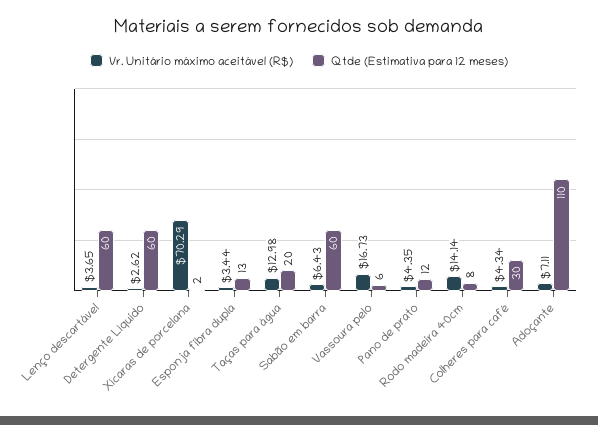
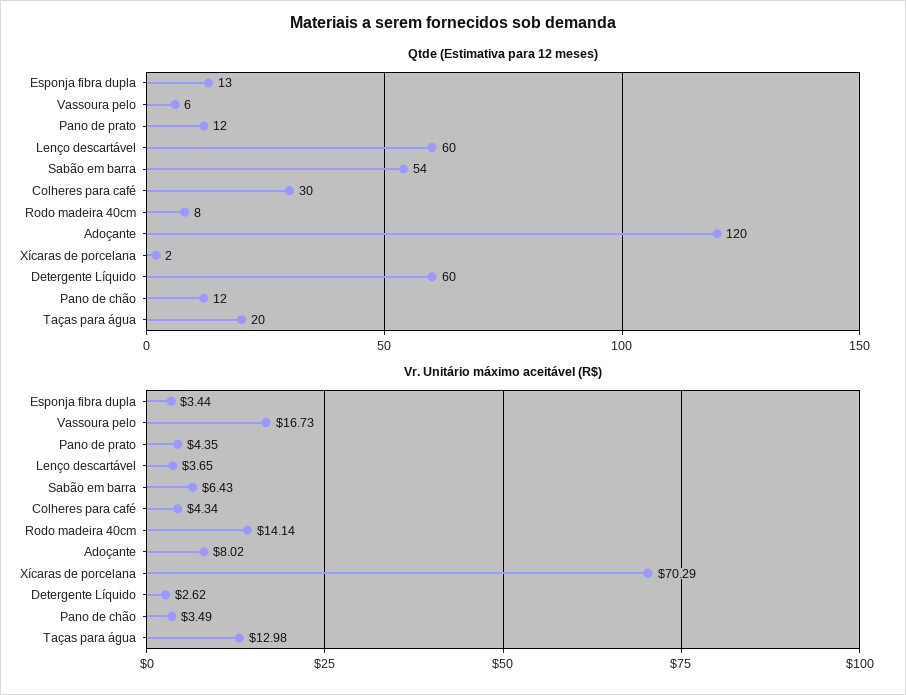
Qtde (Estimativa para 12 meses), Sabão em barra: 60 -> 54
Vr. Unitário máximo aceitável (R$), Adoçante: 7.11 -> 8.02
Qtde (Estimativa para 12 meses), Adoçante: 110 -> 120
Qtde (Estimativa para 12 meses), Pano de chão: none -> 12
Vr. Unitário máximo aceitável (R$), Pano de chão: none -> 3.49

